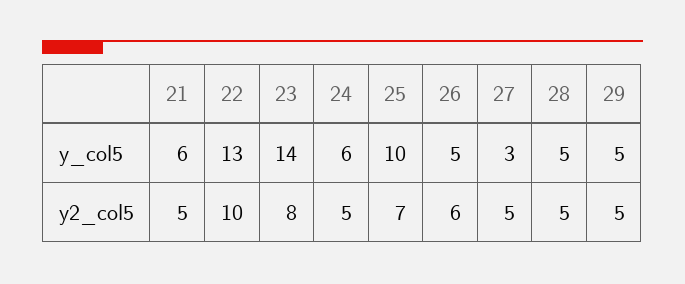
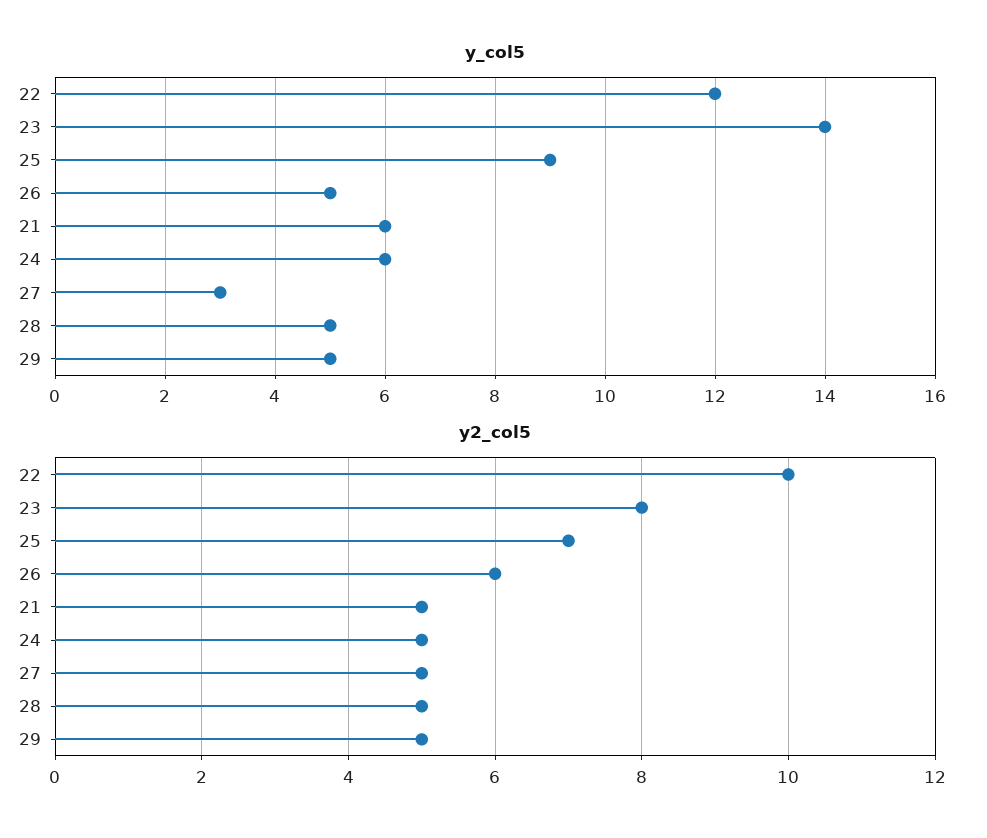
y_col5, 22: 13 -> 12
y_col5, 25: 10 -> 9

